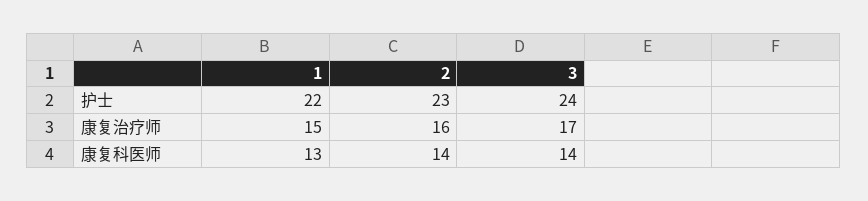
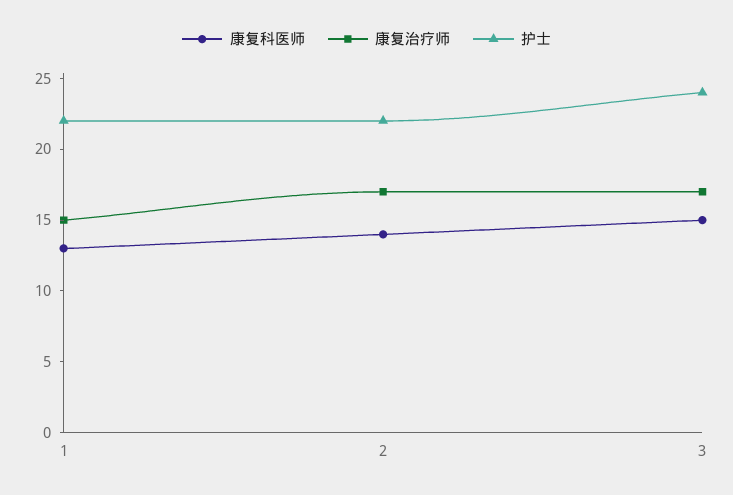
护士, 2: 23 -> 22
康复治疗师, 2: 16 -> 17
康复科医师, 3: 14 -> 15

